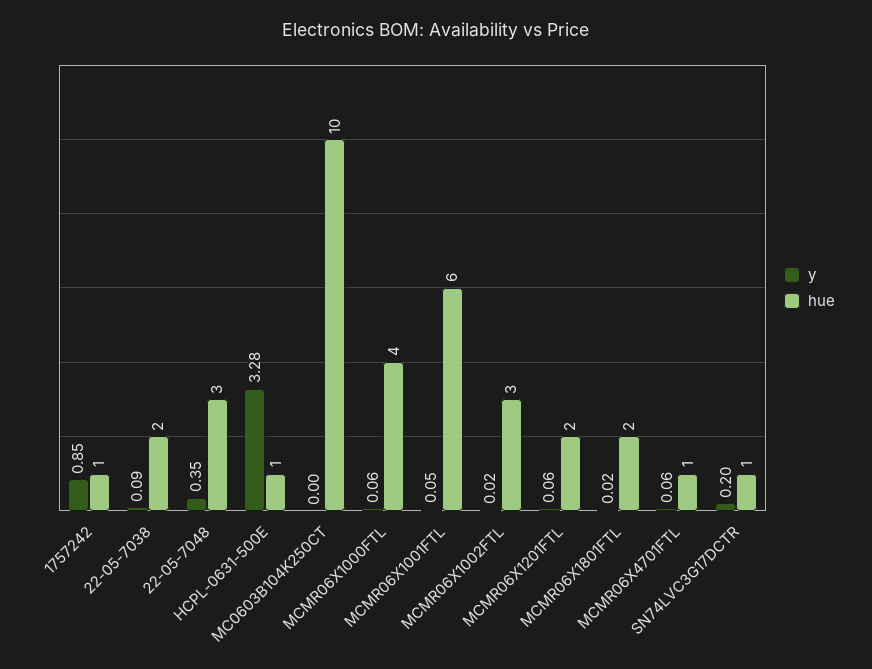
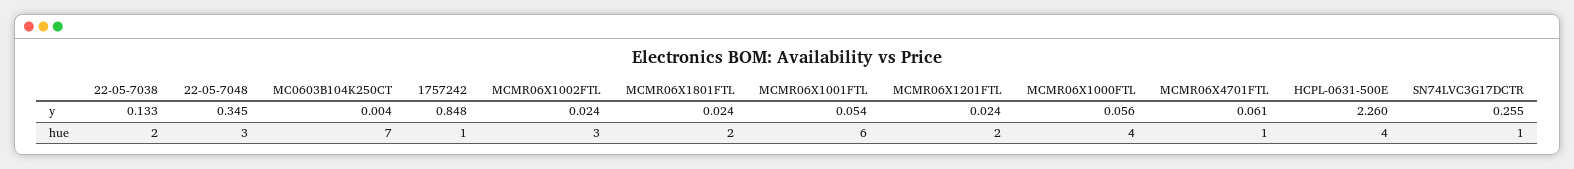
y, 22-05-7038: 0.09 -> 0.133
y, HCPL-0631-500E: 3.28 -> 2.26
hue, HCPL-0631-500E: 1 -> 4
hue, MC0603B104K250CT: 10 -> 7
y, MCMR06X1201FTL: 0.06 -> 0.024
y, SN74LVC3G17DCTR: 0.2 -> 0.255

